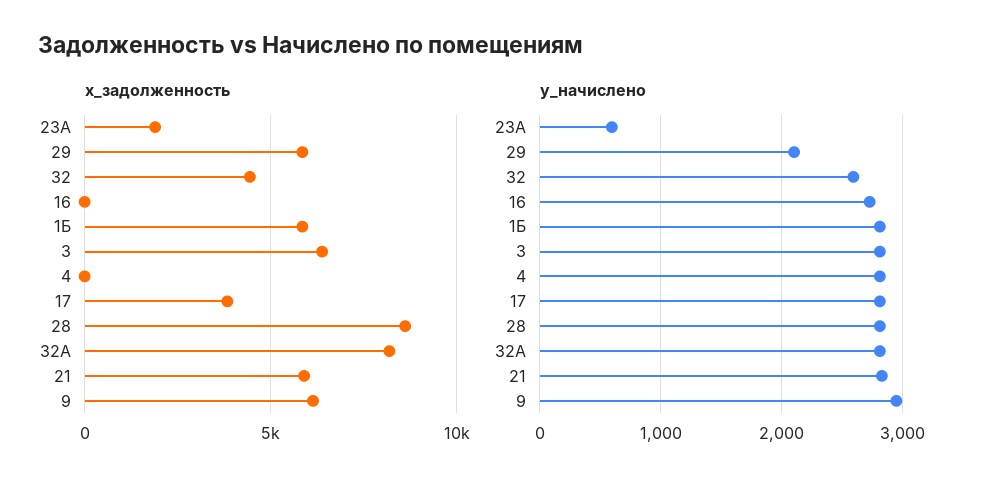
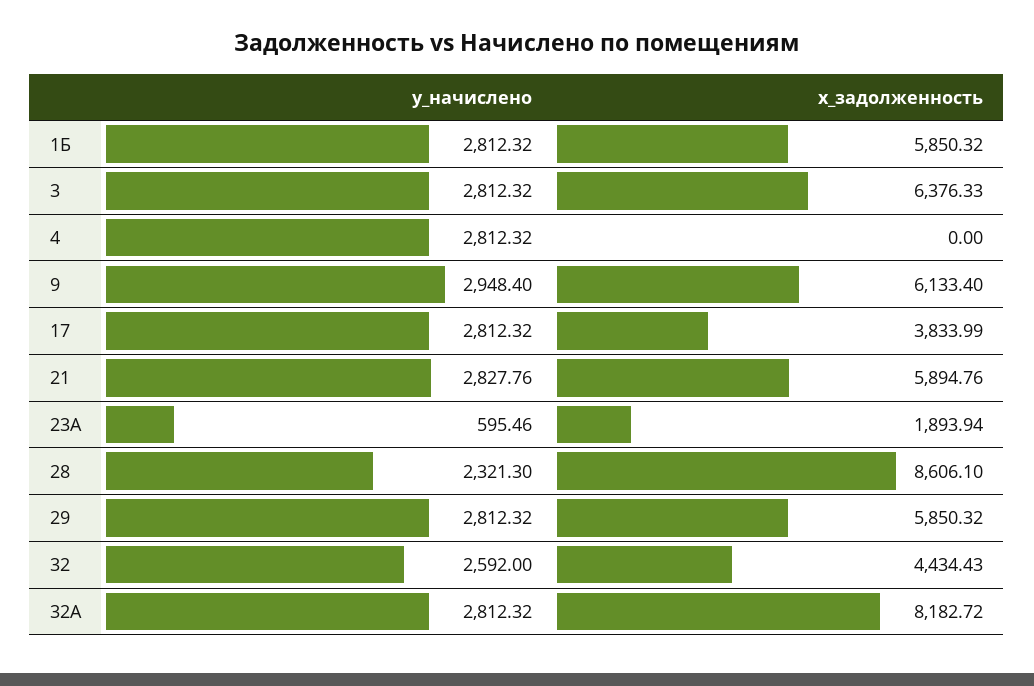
x_задолженность, 16: 0 -> none
y_начислено, 29: 2100 -> 2812.32
y_начислено, 16: 2700 -> none
y_начислено, 28: 2800 -> 2321.3

